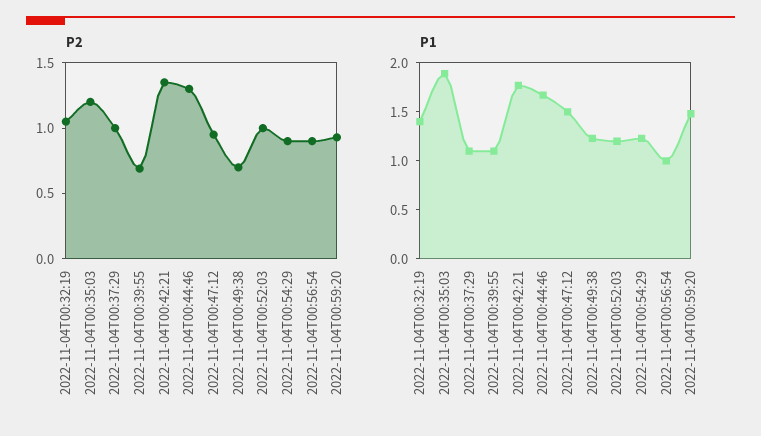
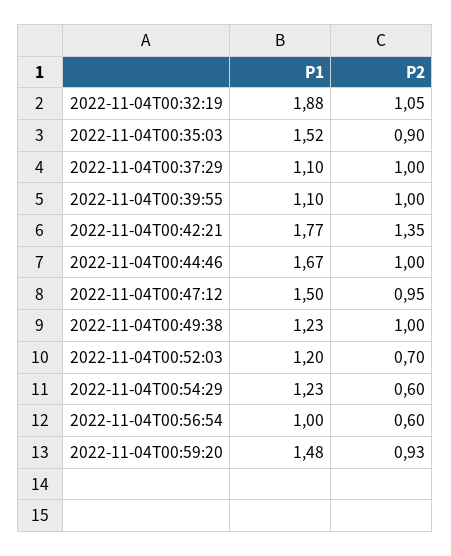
P2, 2022-11-04T00:35:03: 1.2 -> 0.9
P2, 2022-11-04T00:39:55: 0.7 -> 1
P2, 2022-11-04T00:44:46: 1.3 -> 1
P2, 2022-11-04T00:49:38: 0.7 -> 1
P2, 2022-11-04T00:52:03: 1 -> 0.7
P2, 2022-11-04T00:54:29: 0.9 -> 0.6
P2, 2022-11-04T00:56:54: 0.9 -> 0.6
P1, 2022-11-04T00:32:19: 1.4 -> 1.88
P1, 2022-11-04T00:35:03: 1.9 -> 1.52

